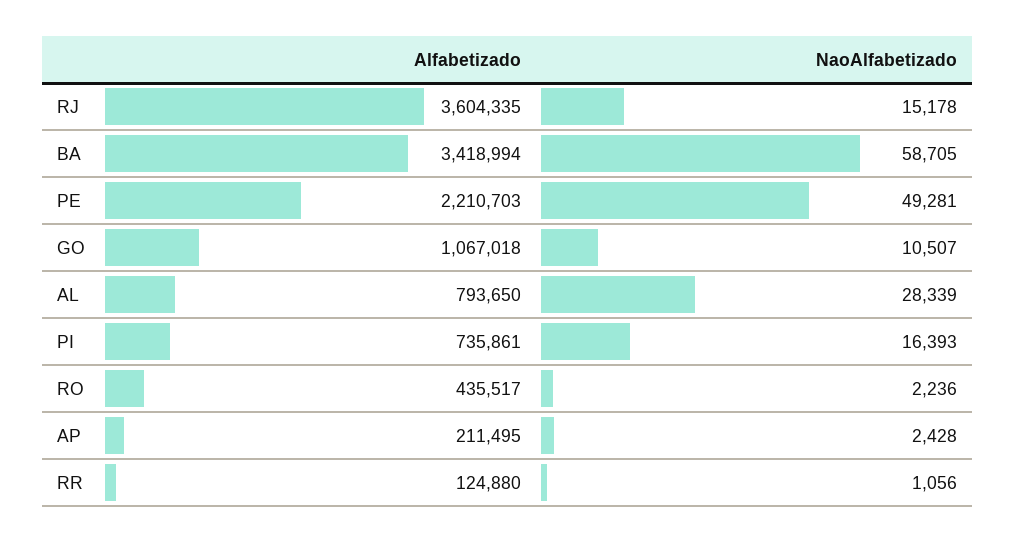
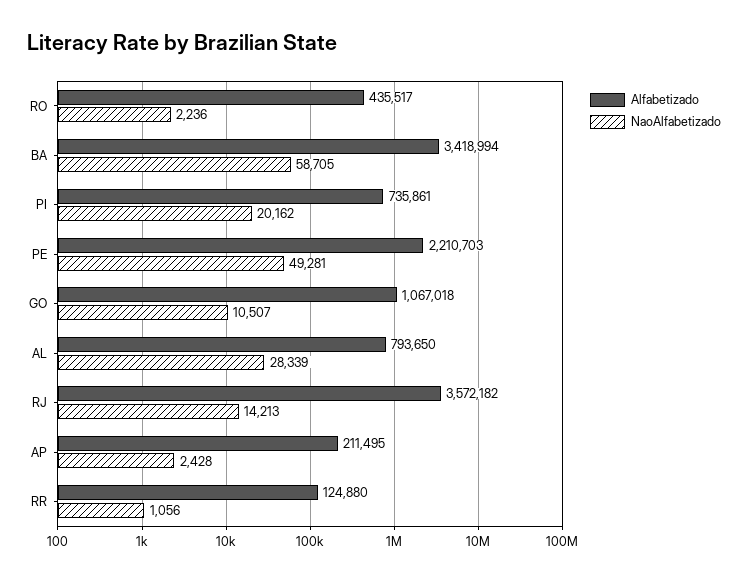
Alfabetizado, RJ: 3604335 -> 3572182
NaoAlfabetizado, RJ: 15178 -> 14213
NaoAlfabetizado, PI: 16393 -> 20162

